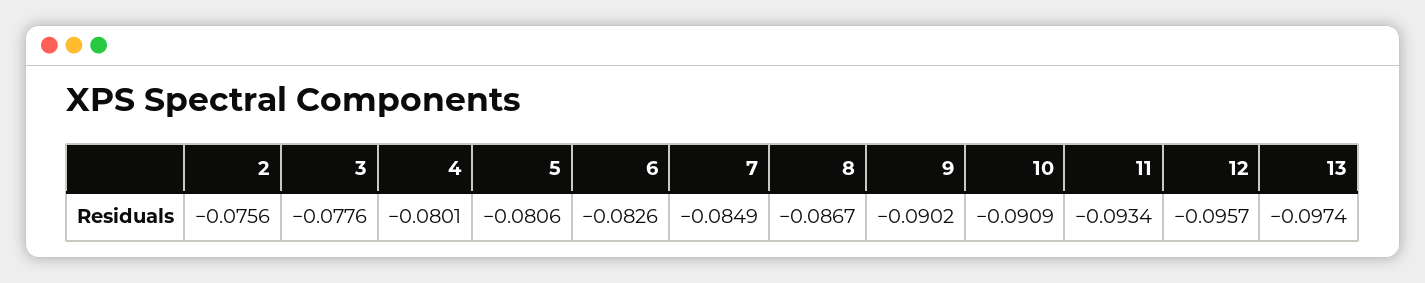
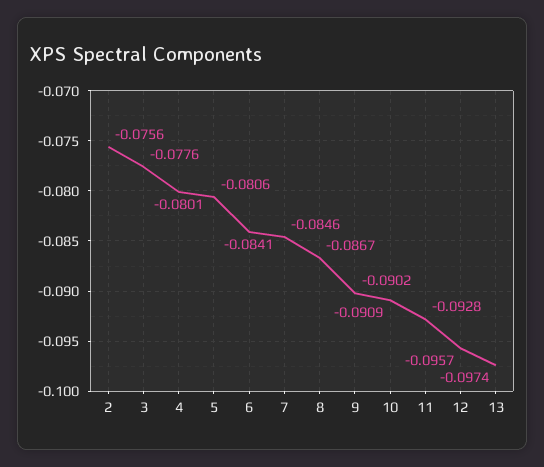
6: -0.0826 -> -0.0841
7: -0.0849 -> -0.0846
11: -0.0934 -> -0.0928

